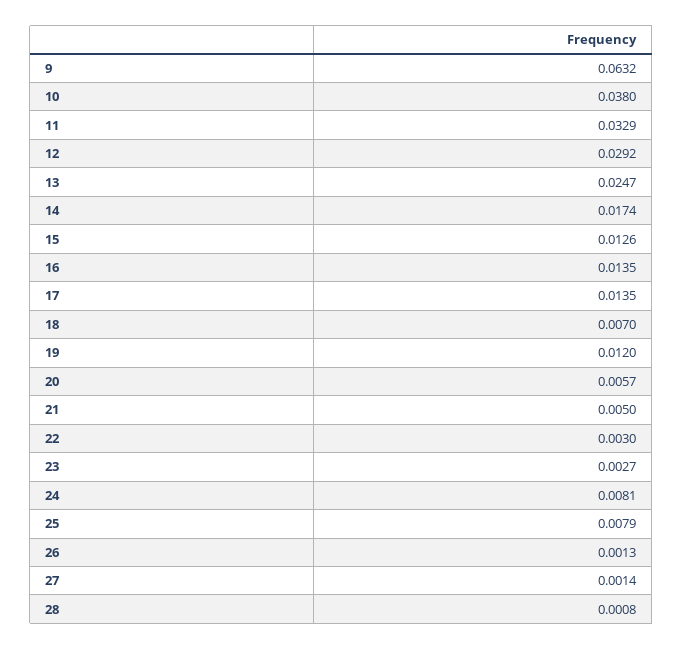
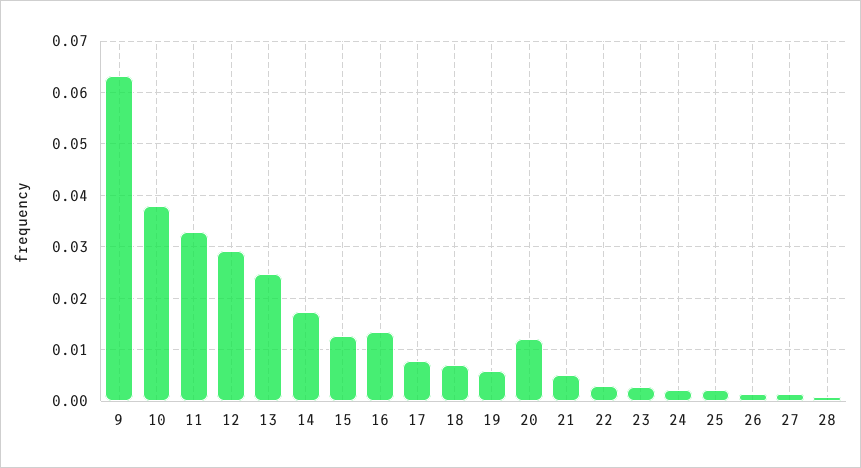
17: 0.0135 -> 0.008
19: 0.012 -> 0.006
20: 0.0057 -> 0.012
24: 0.0081 -> 0.002
25: 0.0079 -> 0.002

